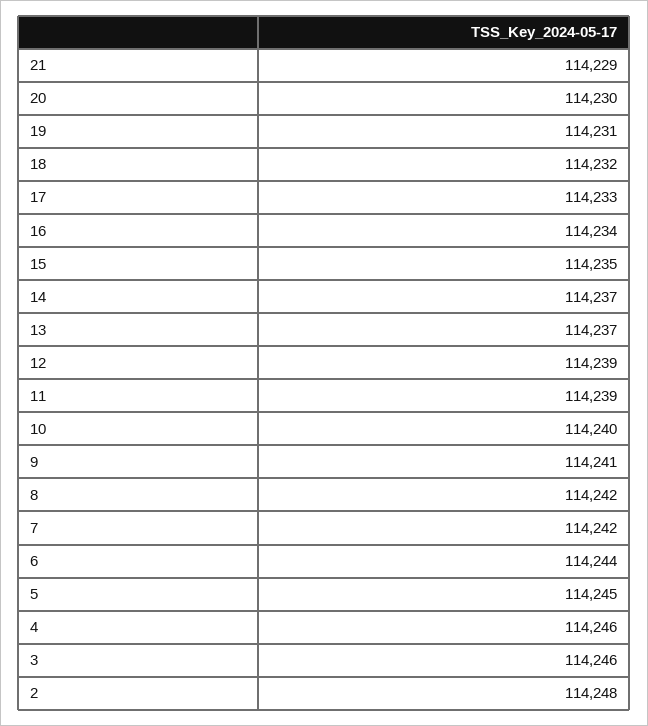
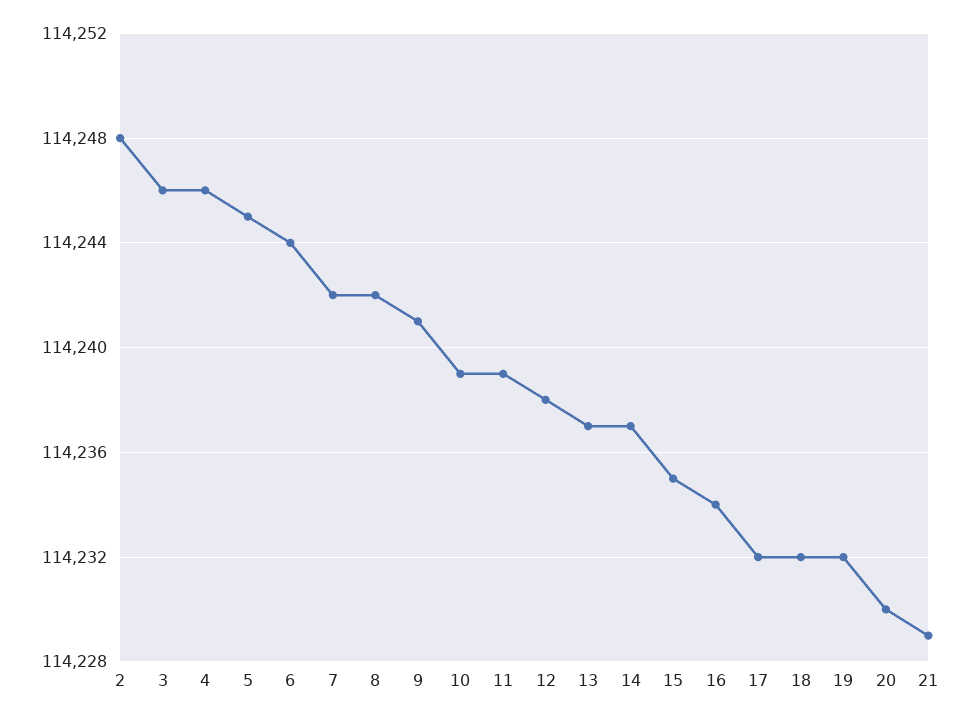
19: 114231 -> 114232
17: 114233 -> 114232
12: 114239 -> 114238
10: 114240 -> 114239

